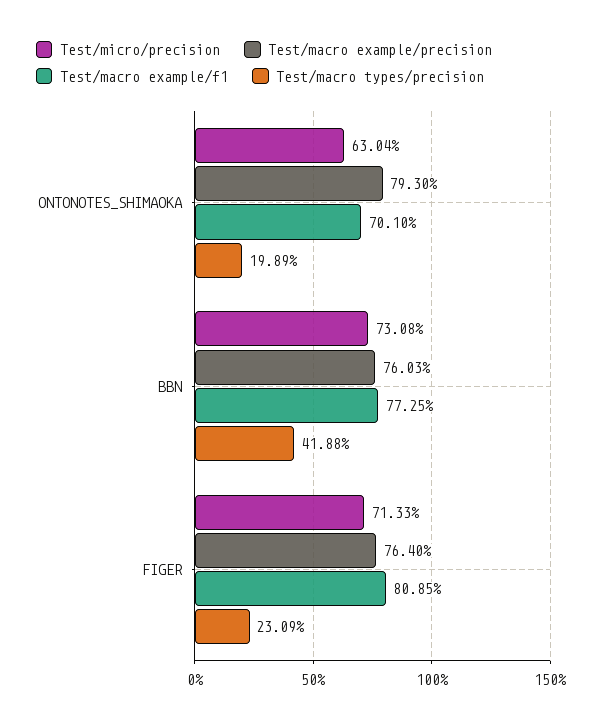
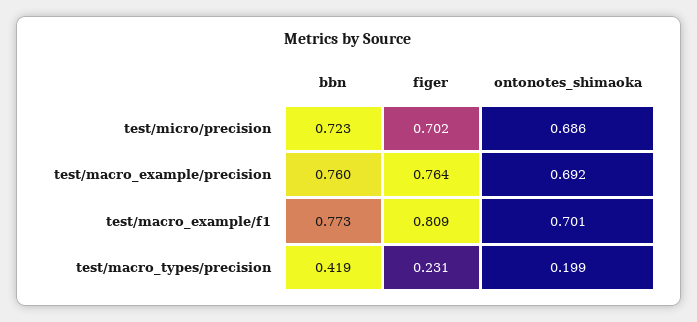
Test/micro/precision, ONTONOTES_SHIMAOKA: 0.6304 -> 0.686
Test/macro example/precision, ONTONOTES_SHIMAOKA: 0.793 -> 0.692
Test/micro/precision, BBN: 0.7308 -> 0.723
Test/micro/precision, FIGER: 0.7133 -> 0.702

